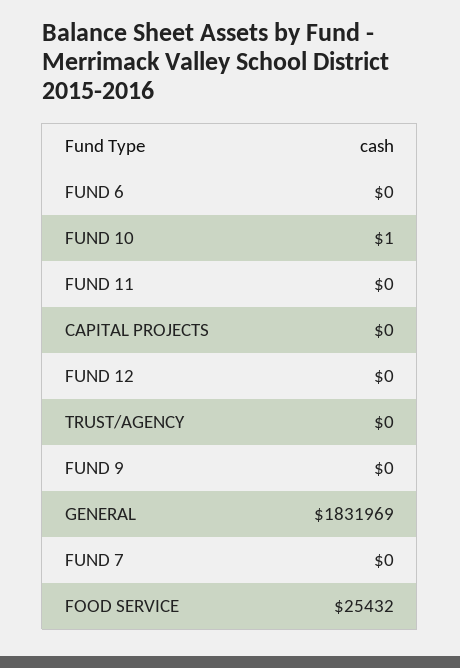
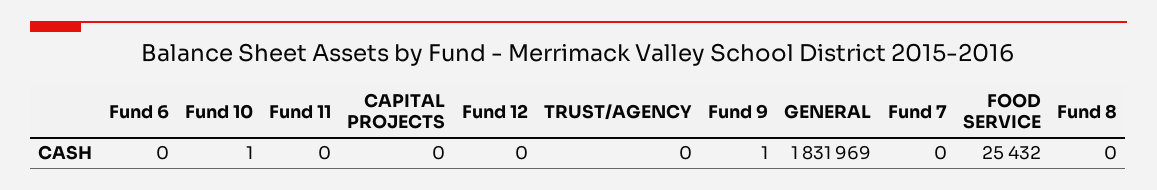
FUND 9: 0 -> 1
Fund 8: none -> 0

